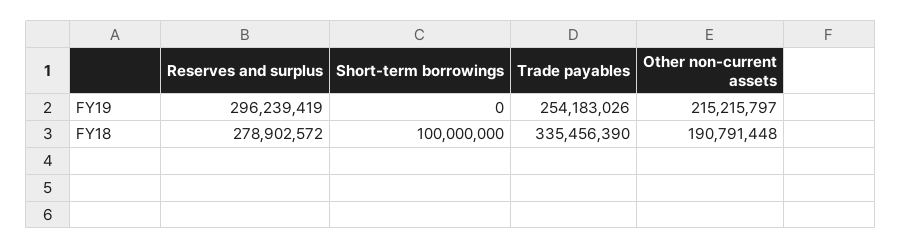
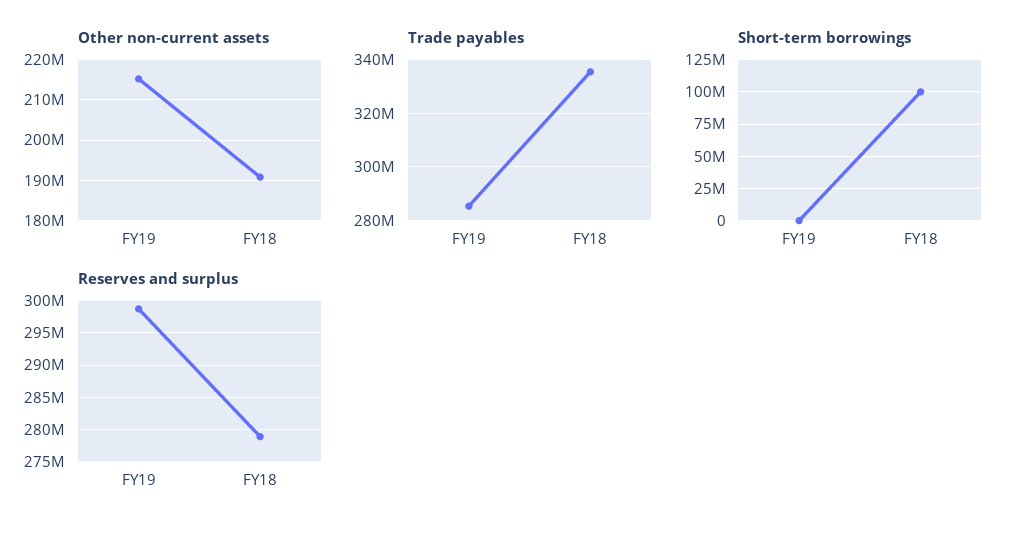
Reserves and surplus, FY19: 296239419 -> 299000000
Trade payables, FY19: 254183026 -> 285000000

